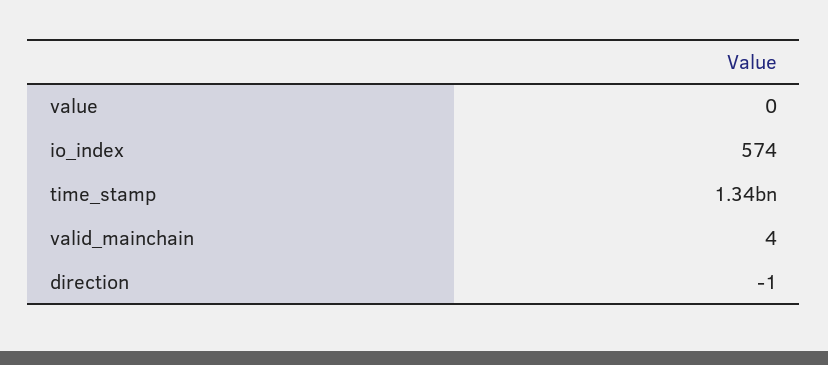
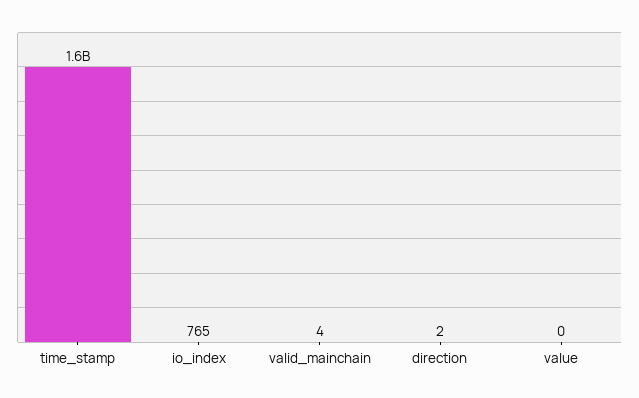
io_index: 574 -> 765
time_stamp: 1340000000 -> 1600000000
direction: -1 -> 2

